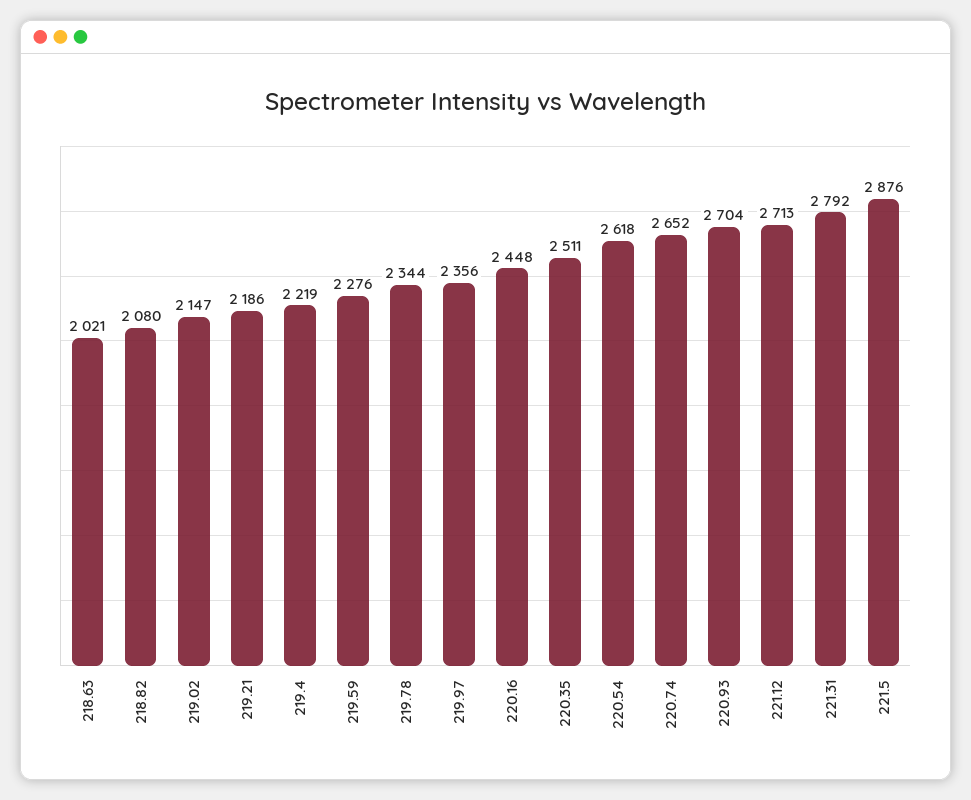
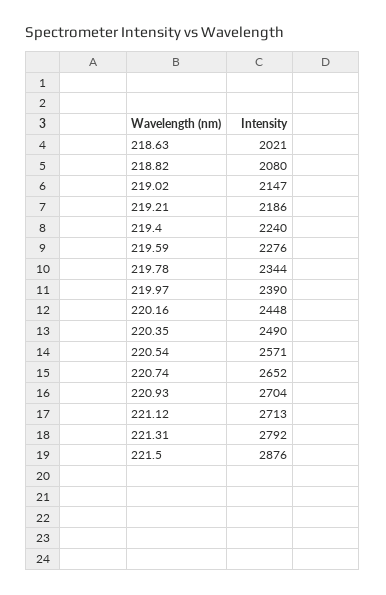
219.4: 2219 -> 2240
219.97: 2356 -> 2390
220.35: 2511 -> 2490
220.54: 2618 -> 2571

